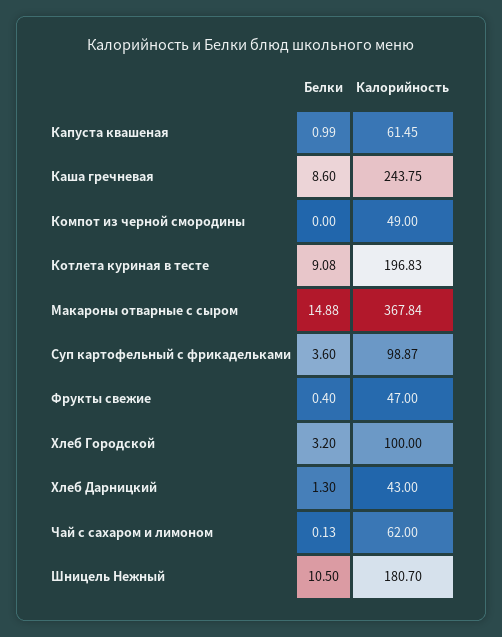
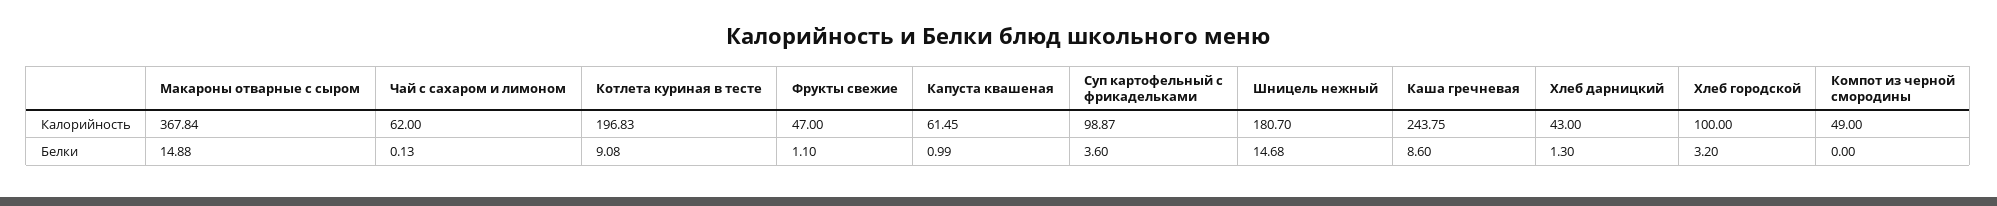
Белки, Фрукты свежие: 0.4 -> 1.1
Белки, Шницель Нежный: 10.5 -> 14.68

